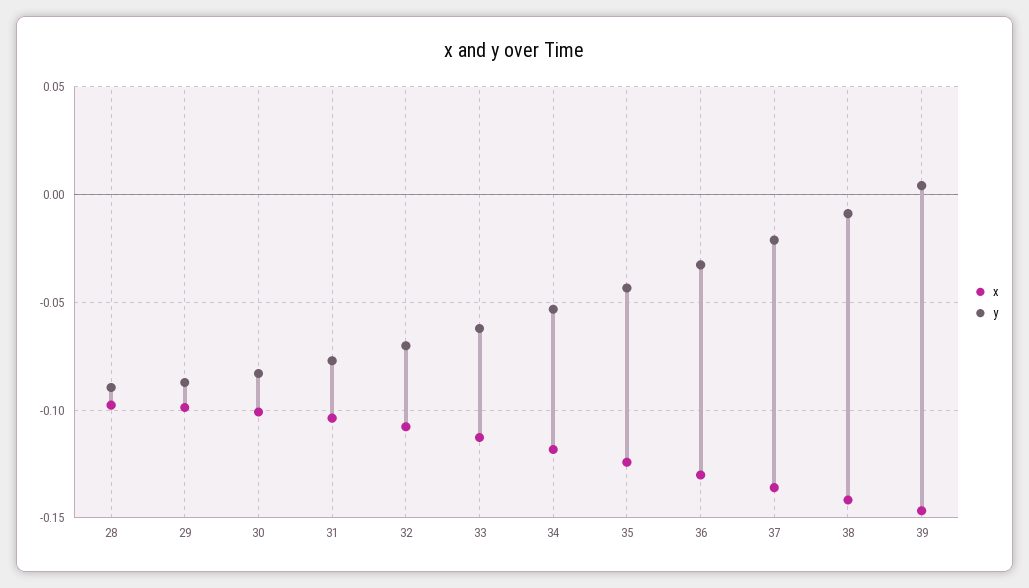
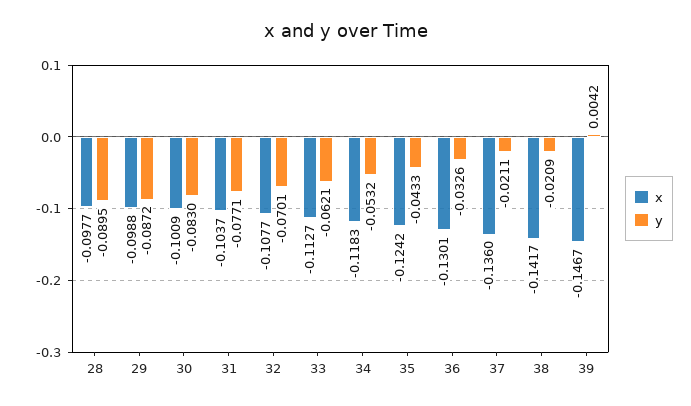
y, 38: -0.01 -> -0.0209

